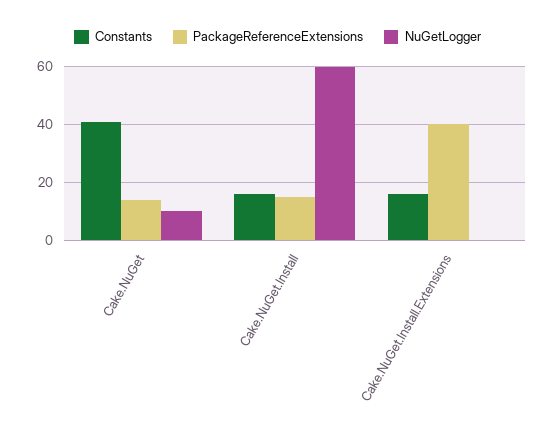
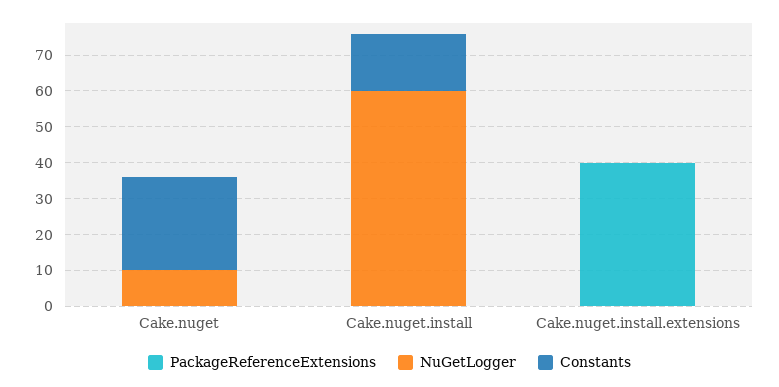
Constants, Cake.NuGet: 40 -> 25
PackageReferenceExtensions, Cake.NuGet: 15 -> 0
PackageReferenceExtensions, Cake.NuGet.Install: 15 -> 0
Constants, Cake.NuGet.Install.Extensions: 15 -> 0

